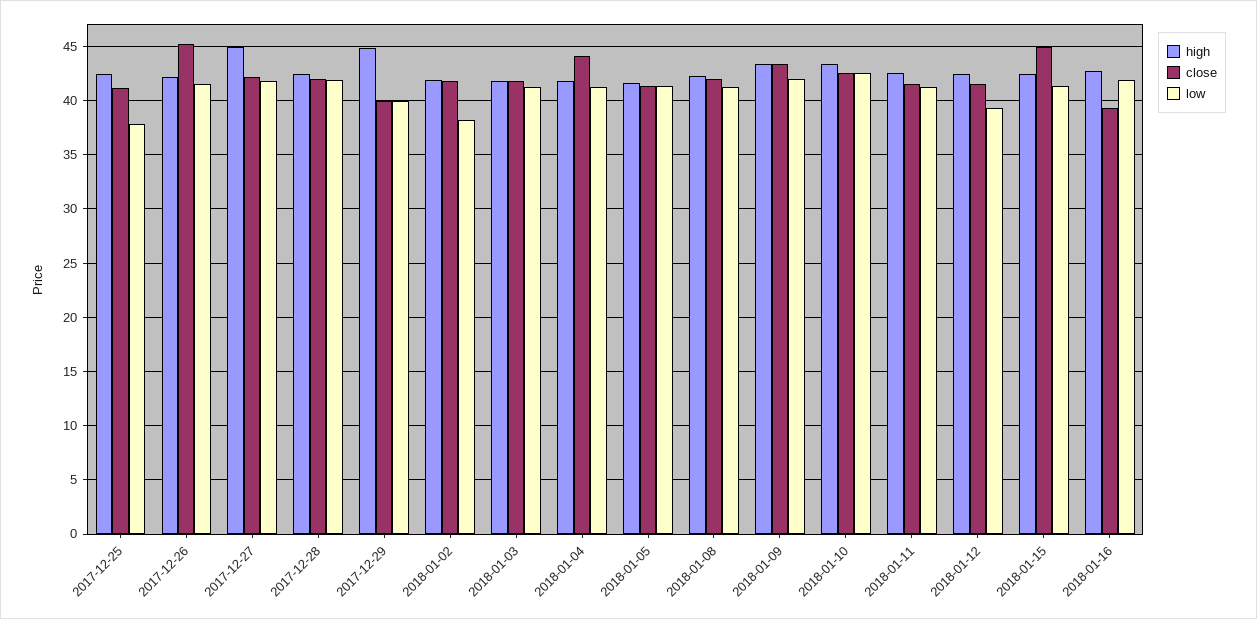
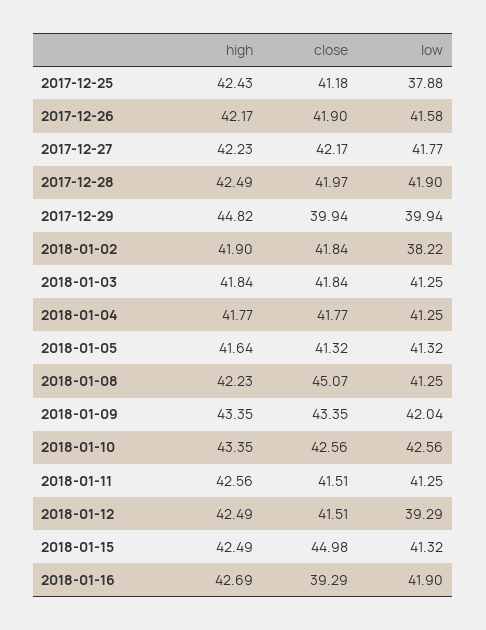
close, 2017-12-26: 45 -> 41.9
high, 2017-12-27: 45 -> 42.23
close, 2018-01-04: 44 -> 41.77
close, 2018-01-08: 42 -> 45.07

